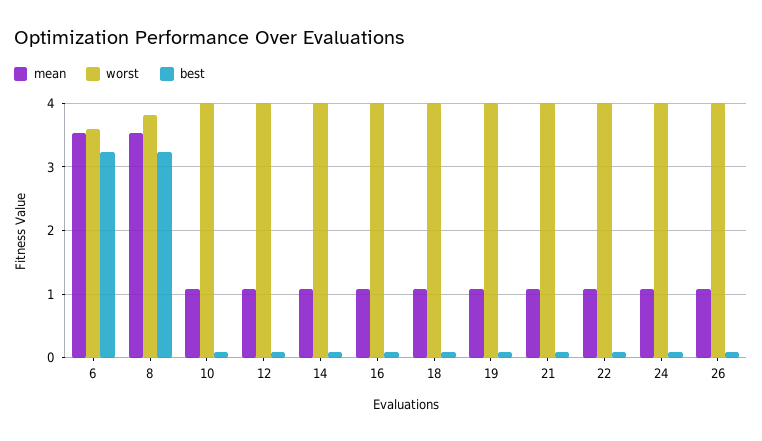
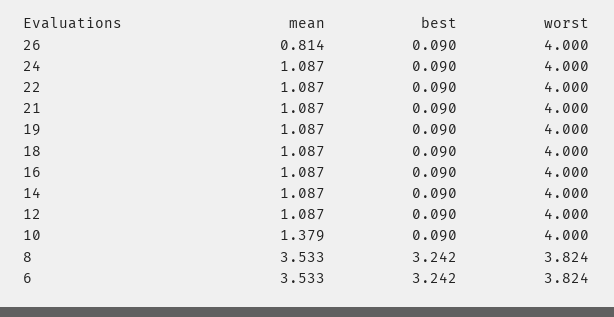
worst, 6: 3.6 -> 3.824
mean, 10: 1.1 -> 1.379
mean, 26: 1.1 -> 0.814

